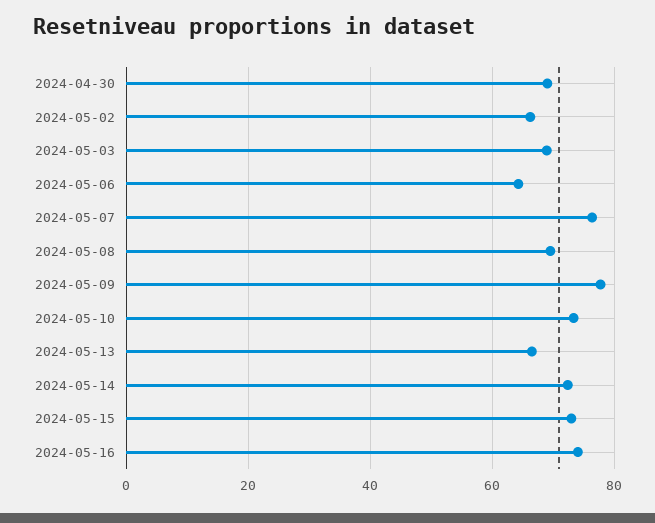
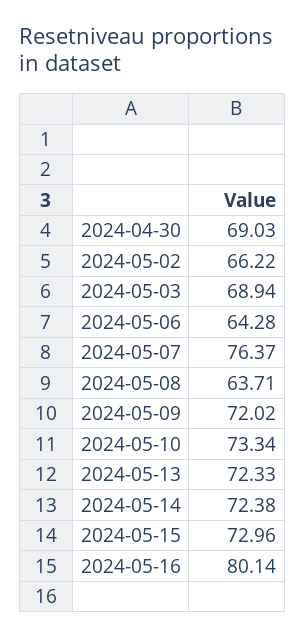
2024-05-08: 70 -> 63.71
2024-05-09: 78 -> 72.02
2024-05-13: 66 -> 72.33
2024-05-16: 74 -> 80.14

